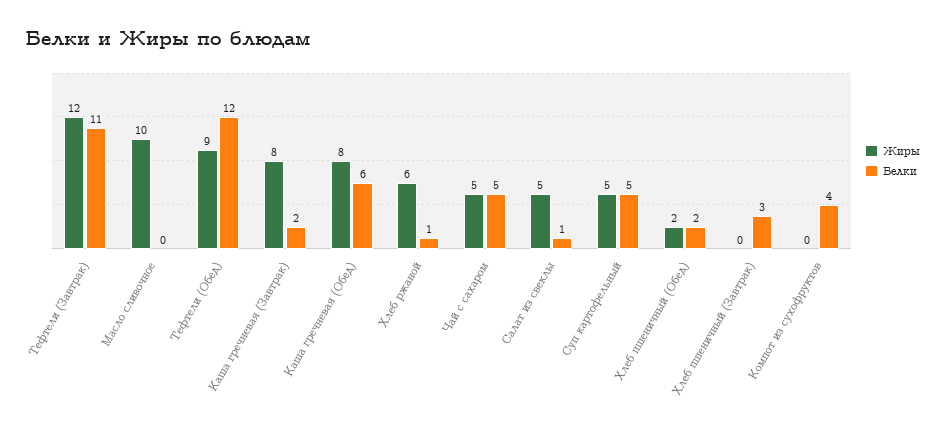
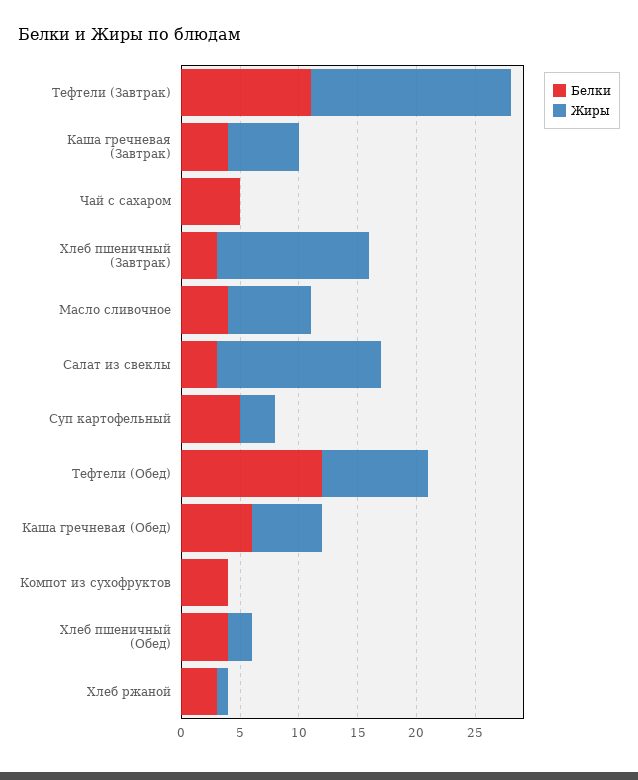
Жиры, Тефтели (Завтрак): 12 -> 17
Жиры, Масло сливочное: 10 -> 7
Белки, Масло сливочное: 0 -> 4
Жиры, Каша гречневая (Завтрак): 8 -> 6
Белки, Каша гречневая (Завтрак): 2 -> 4
Жиры, Каша гречневая (Обед): 8 -> 6
Жиры, Хлеб ржаной: 6 -> 1
Белки, Хлеб ржаной: 1 -> 3
Жиры, Чай с сахаром: 5 -> 0
Жиры, Салат из свеклы: 5 -> 14
Белки, Салат из свеклы: 1 -> 3
Жиры, Суп картофельный: 5 -> 3
Белки, Хлеб пшеничный (Обед): 2 -> 4
Жиры, Хлеб пшеничный (Завтрак): 0 -> 13

